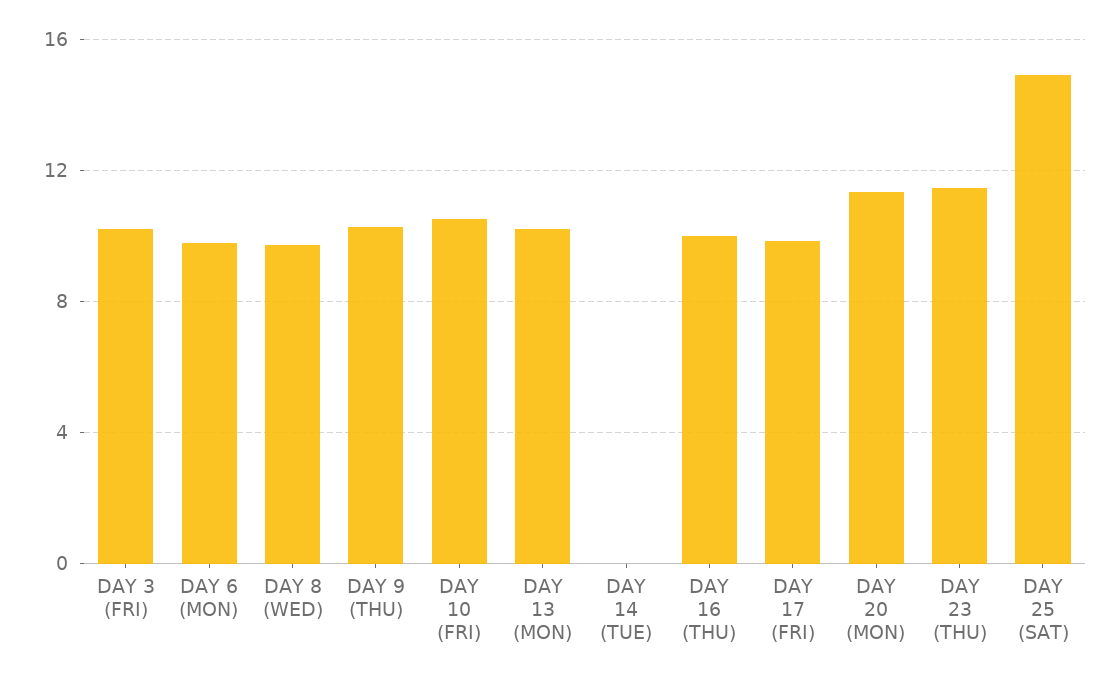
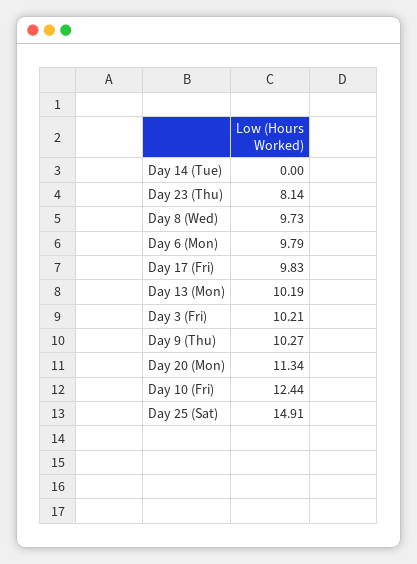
DAY 10 (FRI): 10.5 -> 12.44
DAY 16 (THU): 10 -> none
DAY 23 (THU): 11.5 -> 8.14

